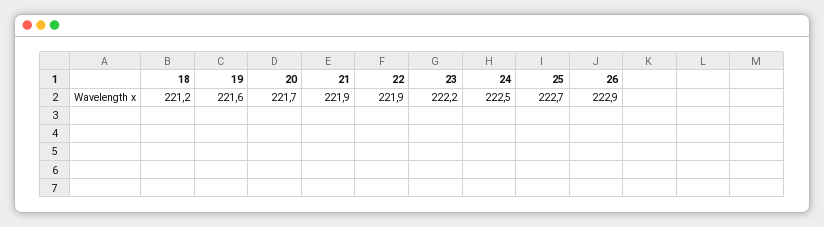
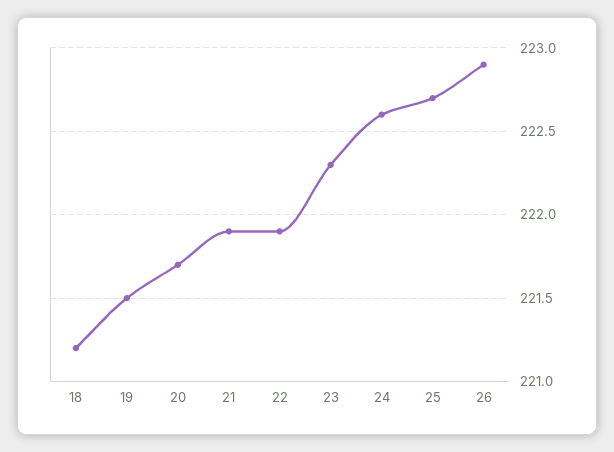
19: 221.6 -> 221.5
23: 222.2 -> 222.3
24: 222.5 -> 222.6

